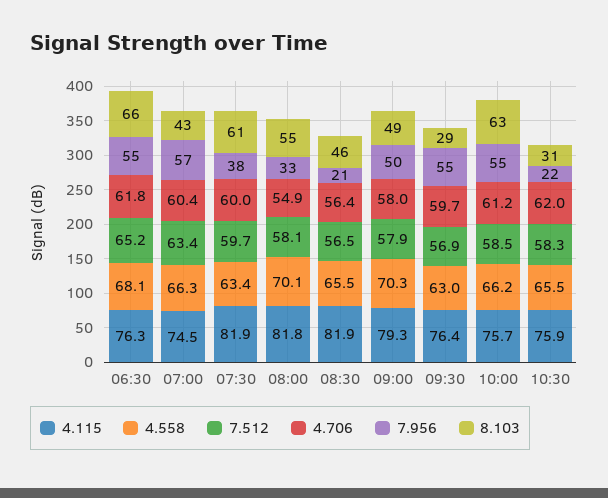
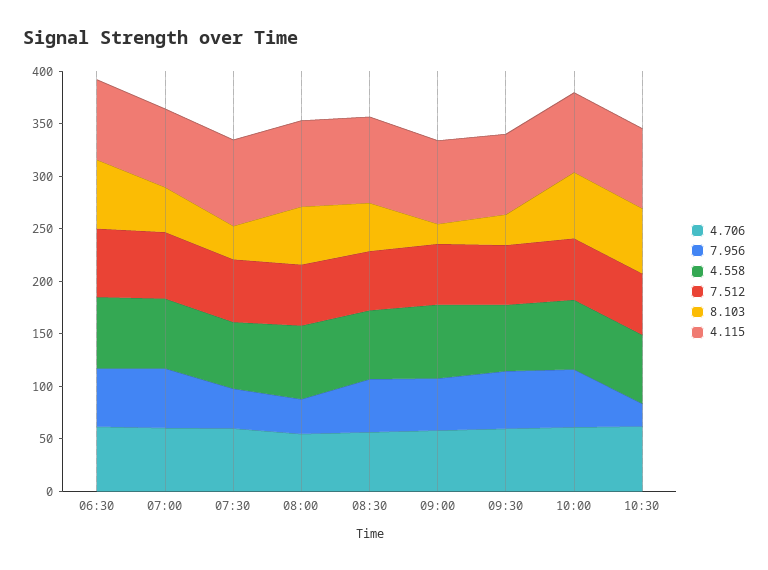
8.103, 07:30: 61 -> 30
7.956, 08:30: 21 -> 50
8.103, 09:00: 49 -> 20
8.103, 10:30: 31 -> 60

